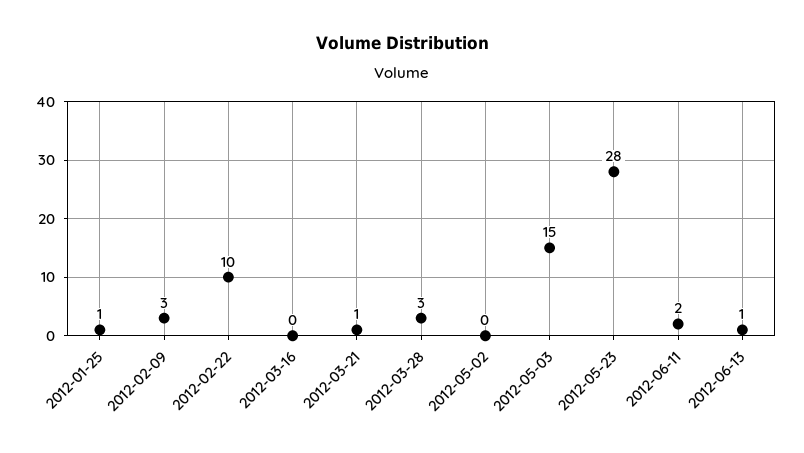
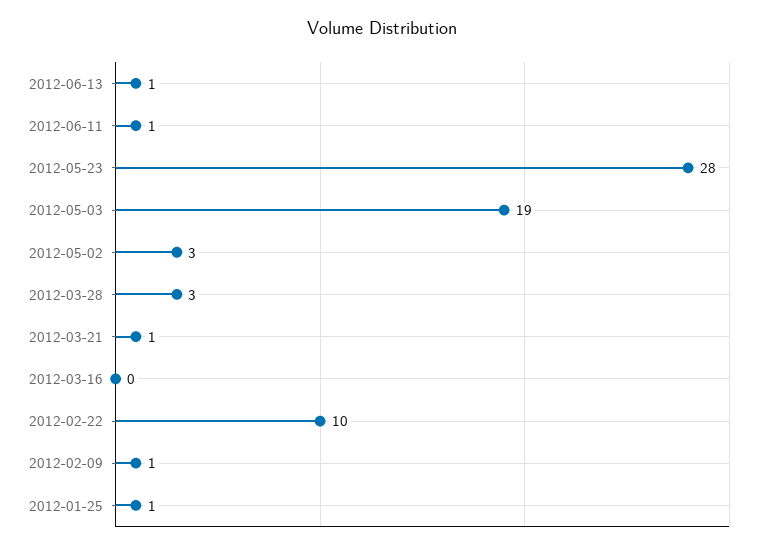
2012-02-09: 3 -> 1
2012-05-02: 0 -> 3
2012-05-03: 15 -> 19
2012-06-11: 2 -> 1

